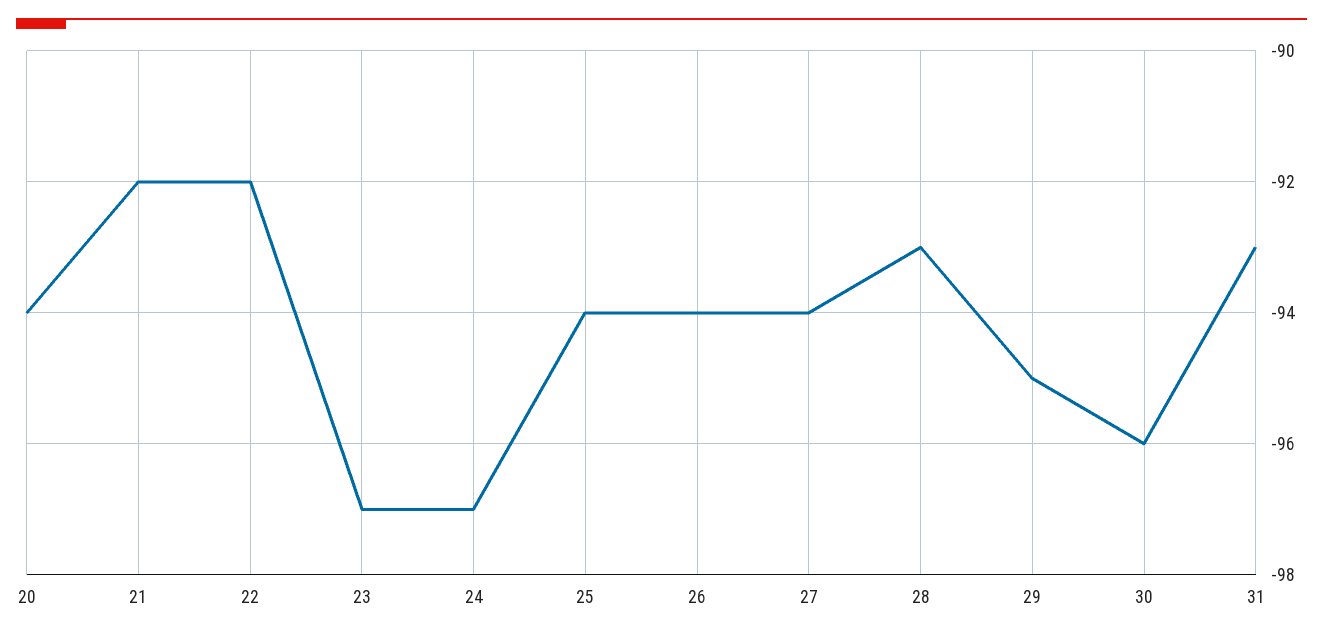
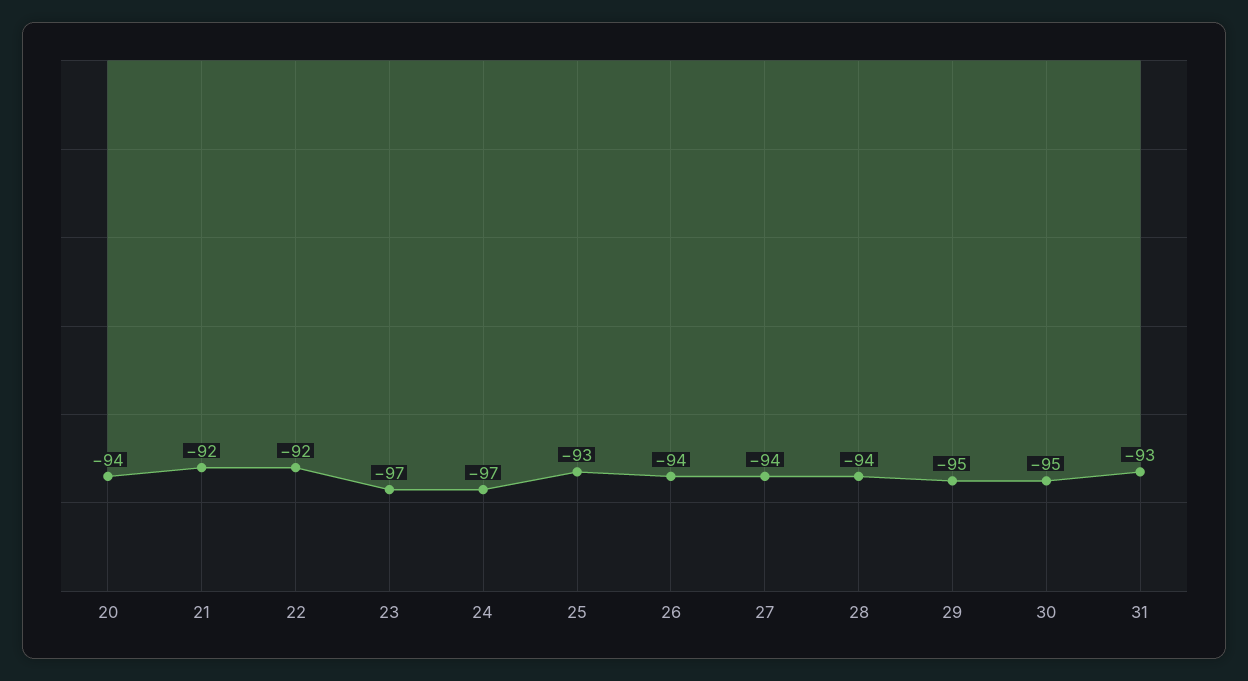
25: -94 -> -93
28: -93 -> -94
30: -96 -> -95

